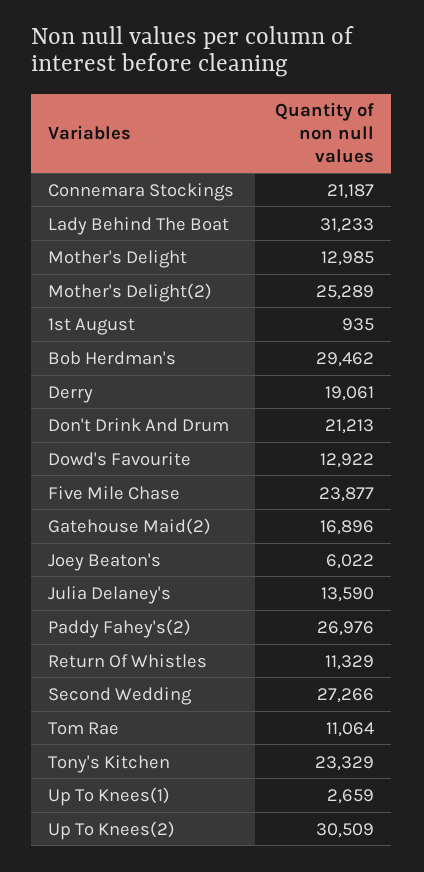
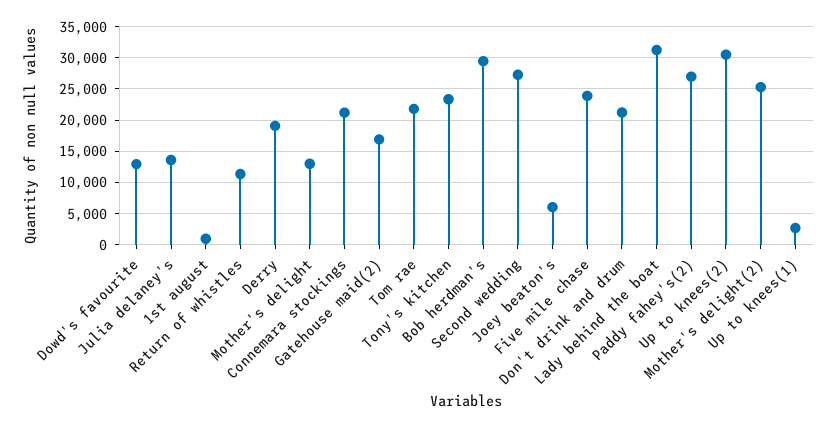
Tom Rae: 11064 -> 22000

